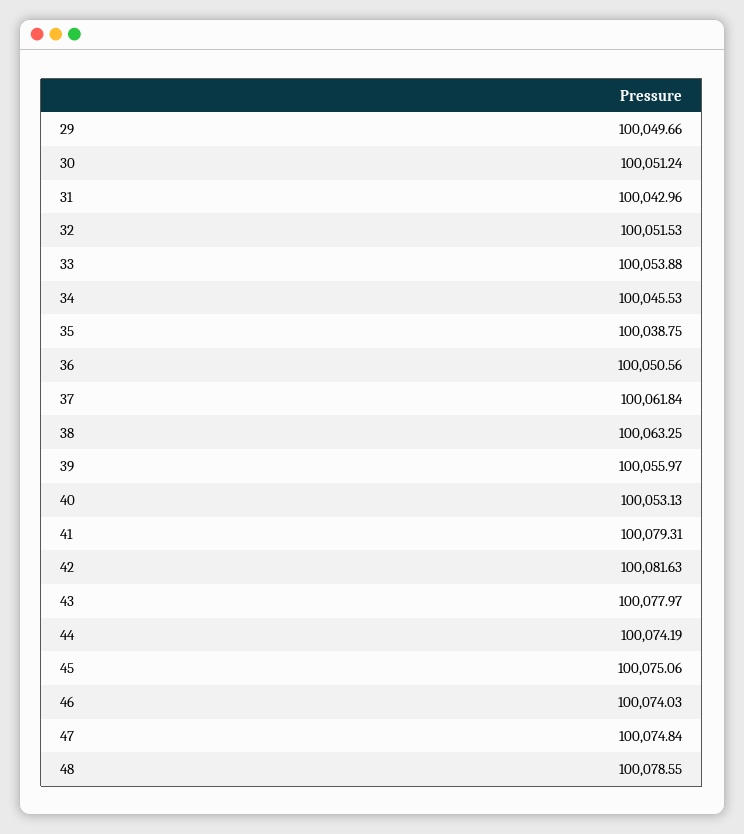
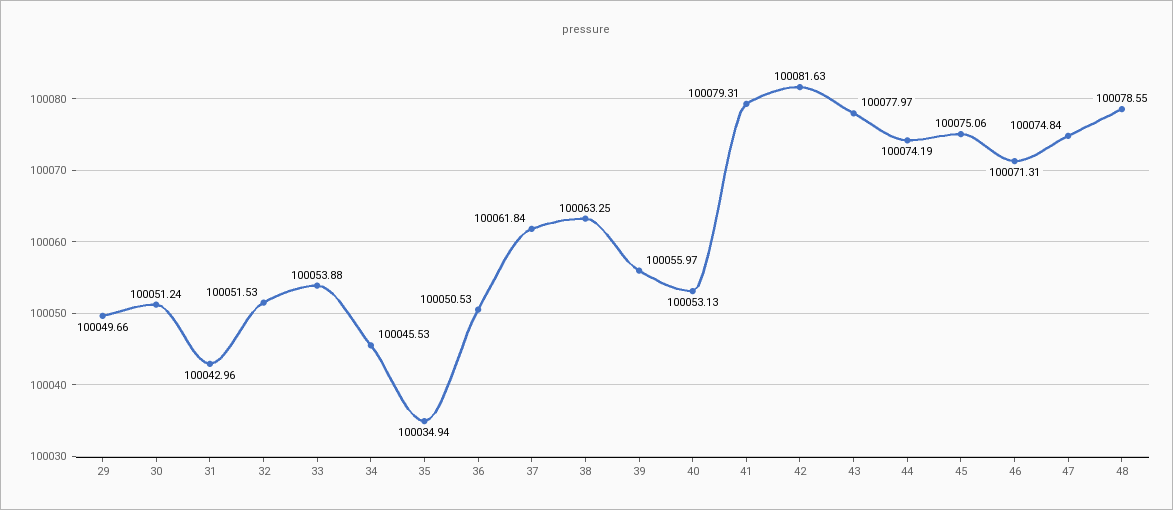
35: 100038.75 -> 100034.94
36: 100050.56 -> 100050.53
46: 100074.03 -> 100071.31

